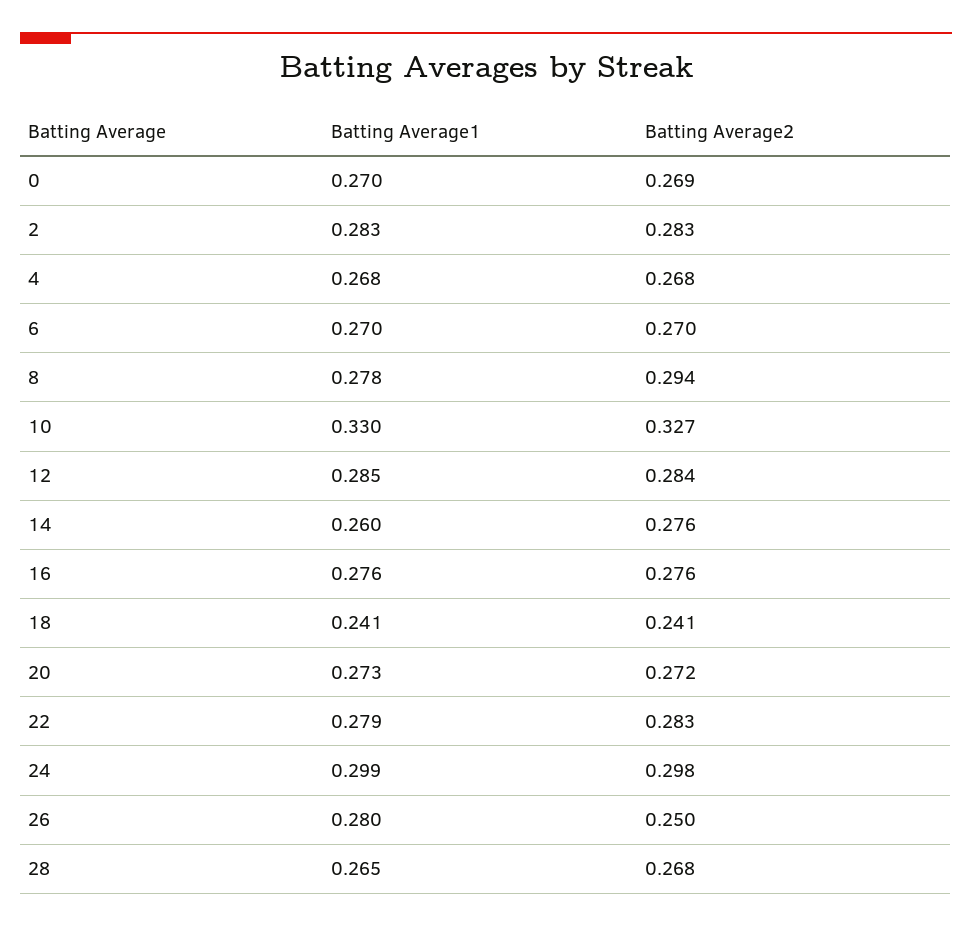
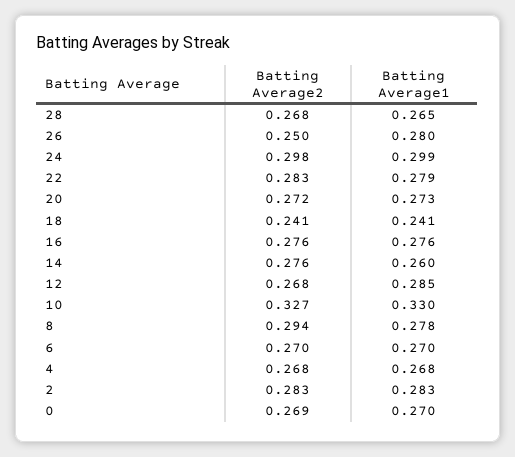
Batting Average2, 12: 0.284 -> 0.268

